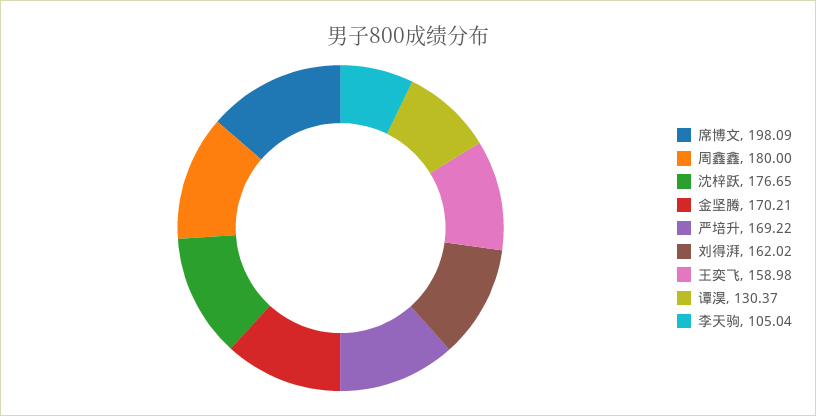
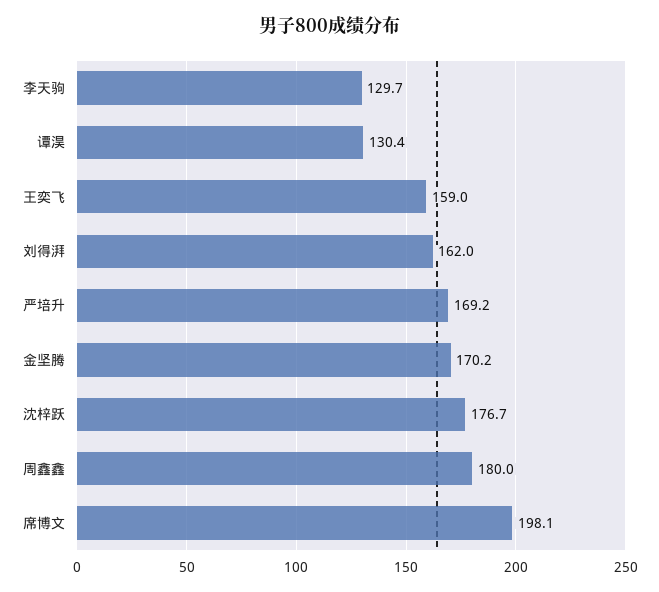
李天驹: 105.04 -> 129.7

